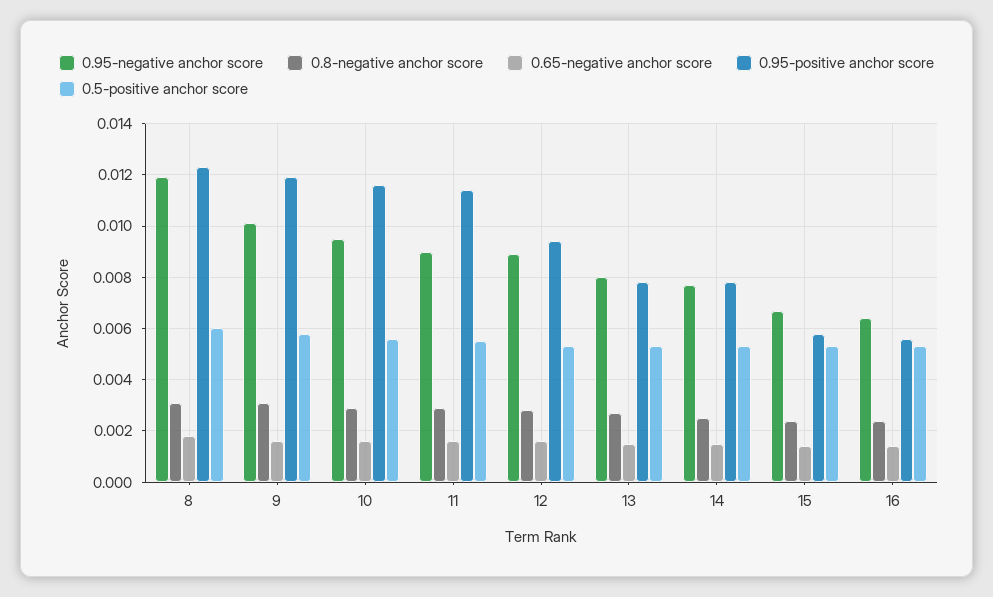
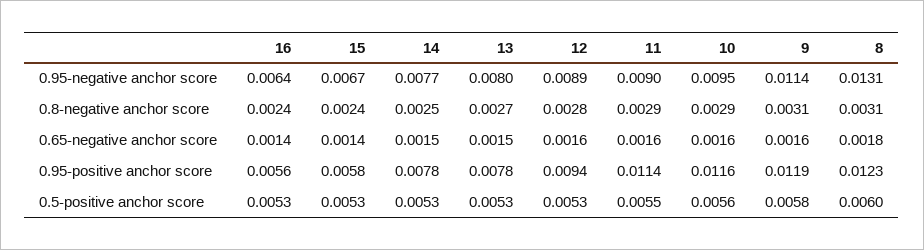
0.95-negative anchor score, 8: 0.012 -> 0.0131
0.95-negative anchor score, 9: 0.01 -> 0.0114

